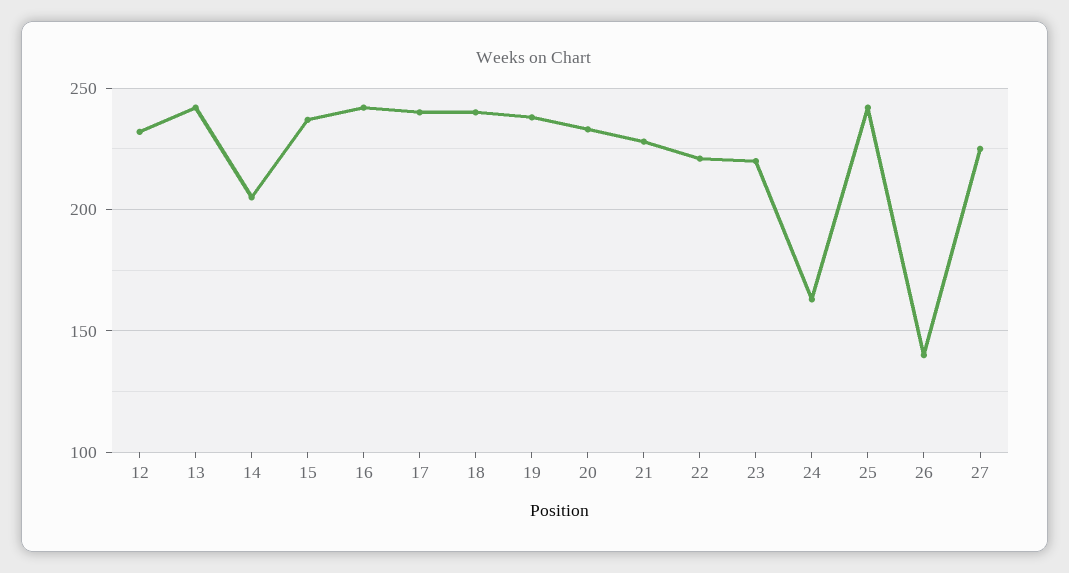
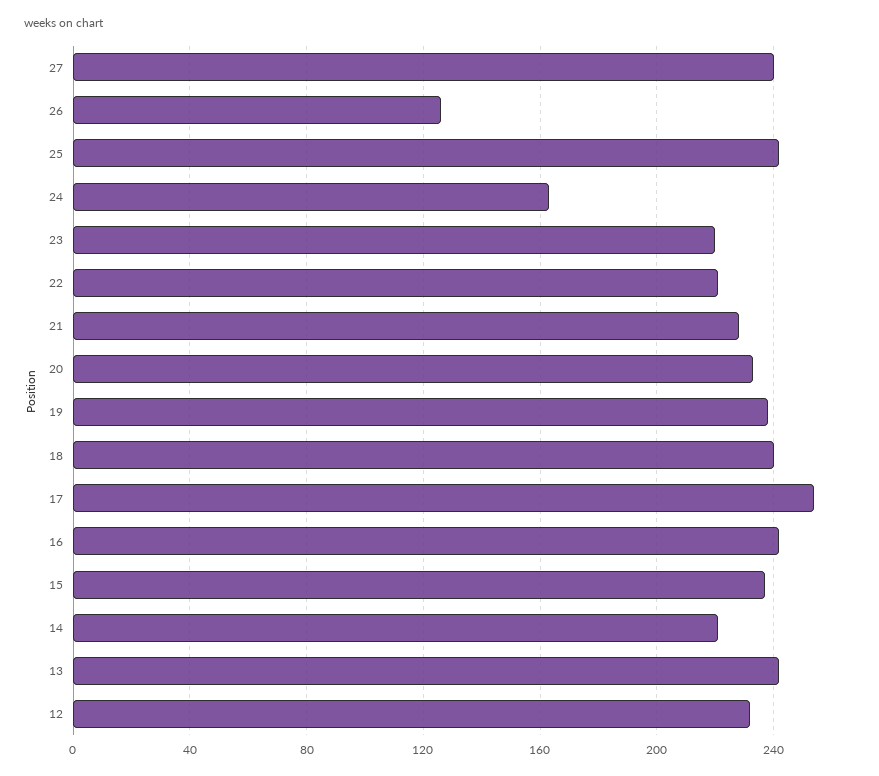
14: 205 -> 220
17: 240 -> 255
26: 140 -> 125
27: 225 -> 240

